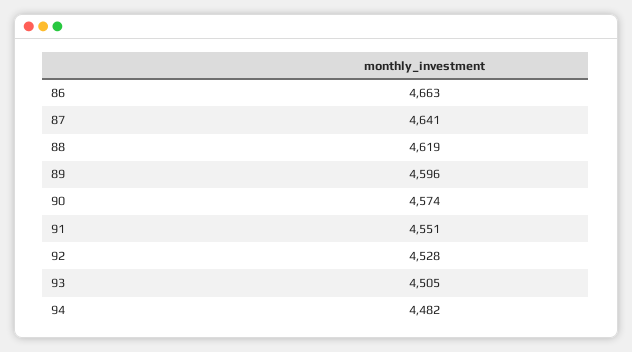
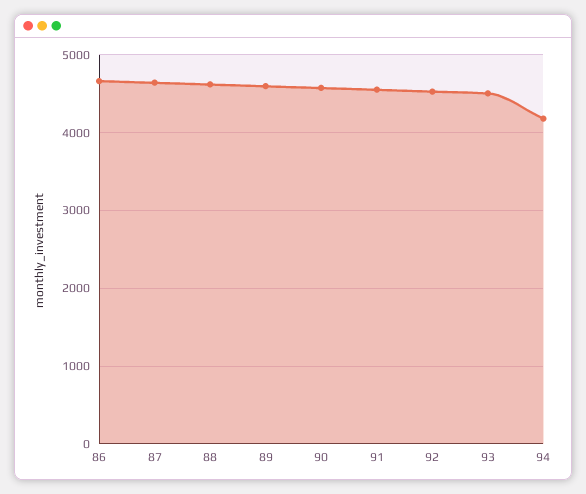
94: 4482 -> 4200

